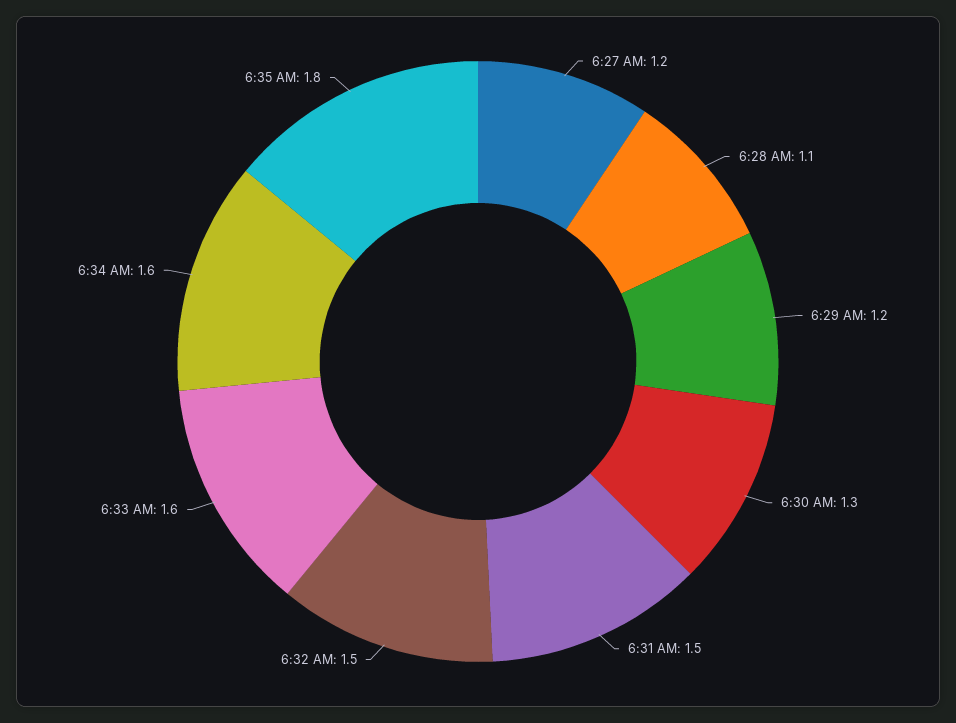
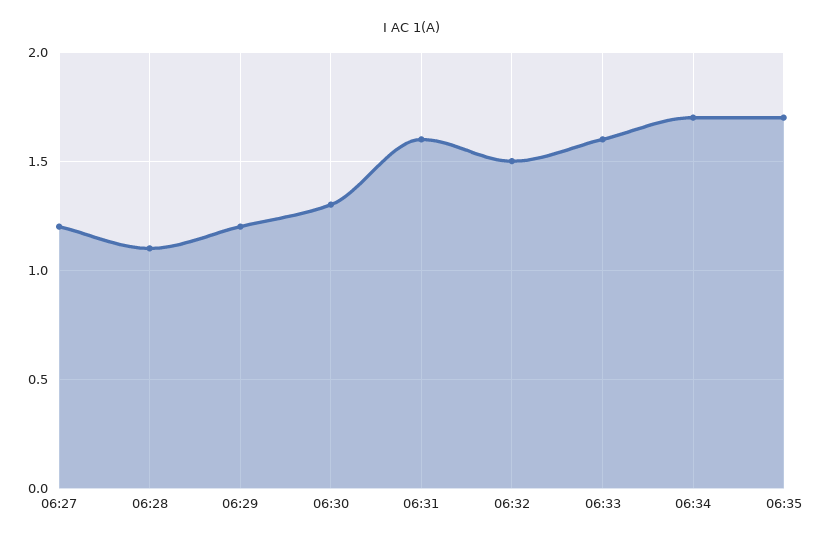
6:31 AM: 1.5 -> 1.6
6:34 AM: 1.6 -> 1.7
6:35 AM: 1.8 -> 1.7

